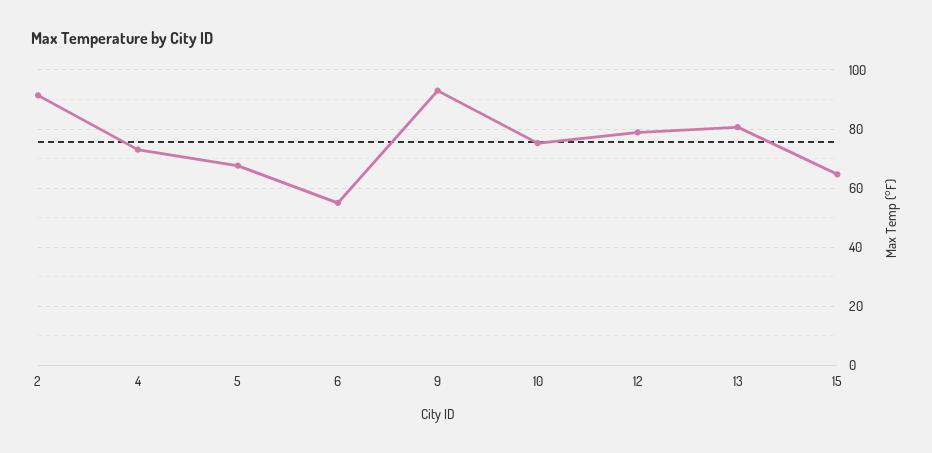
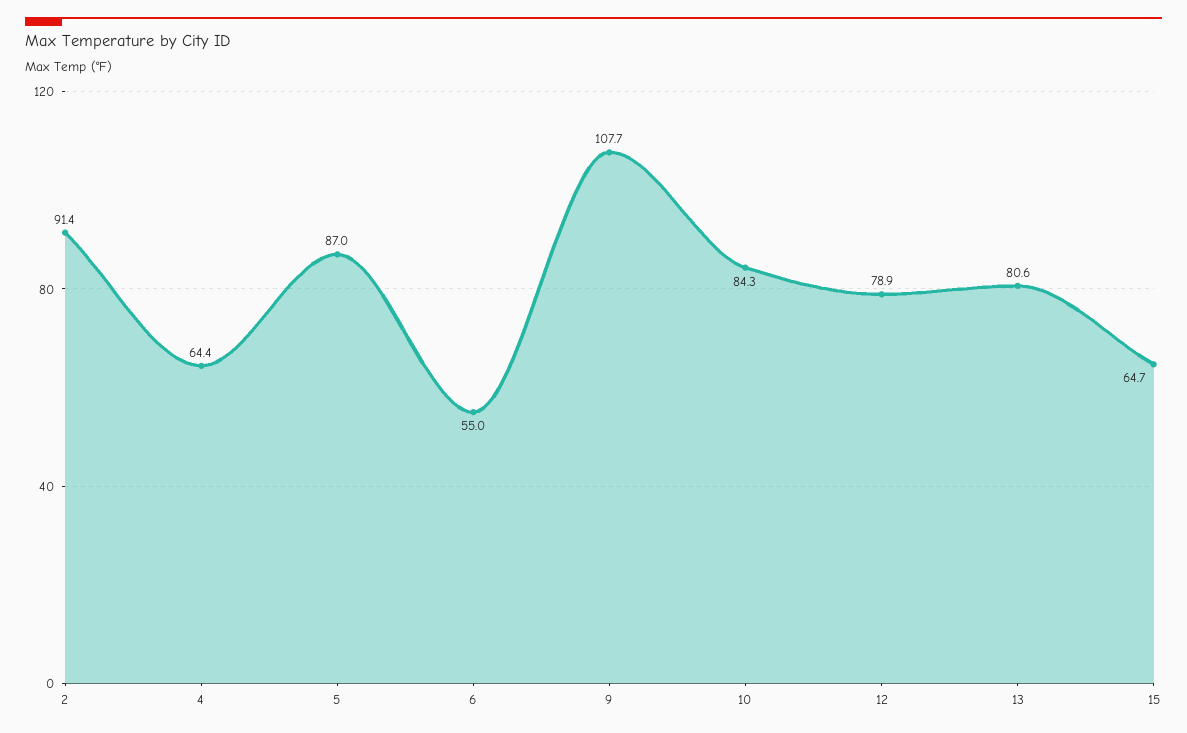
4: 72.5 -> 64.4
5: 67.5 -> 87
9: 92.5 -> 107.7
10: 75 -> 84.3

